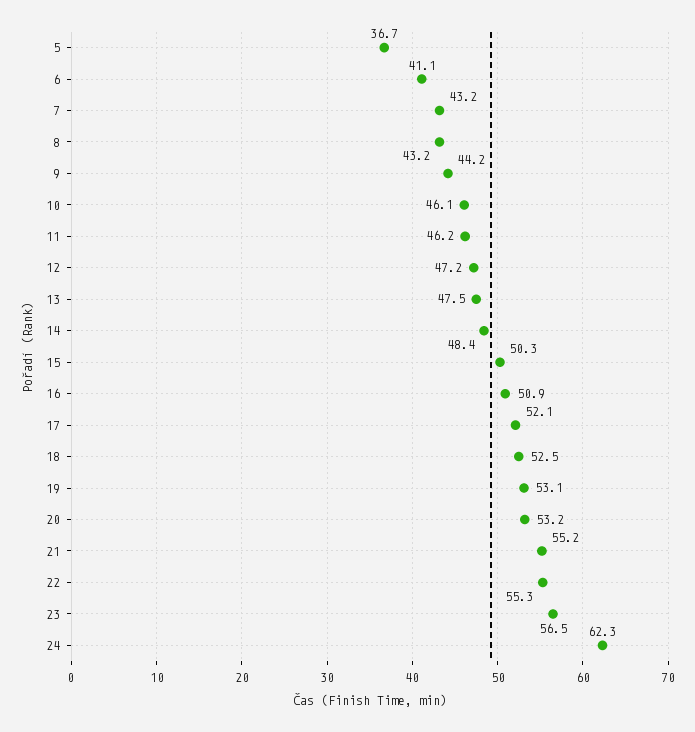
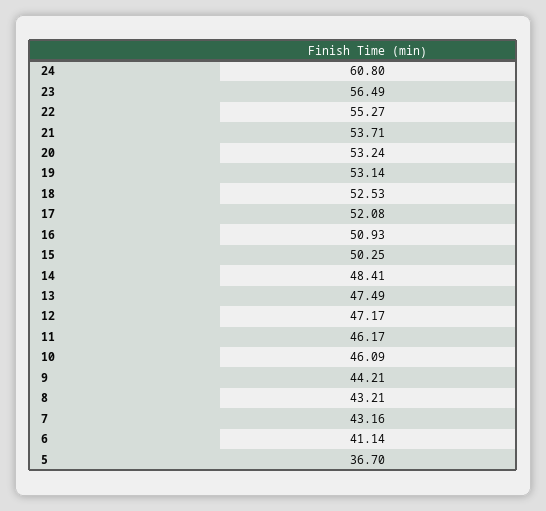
21: 55.2 -> 53.71
24: 62.3 -> 60.8

